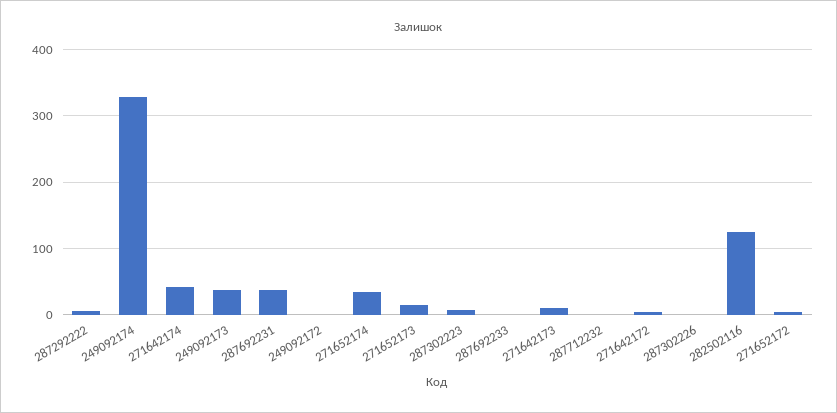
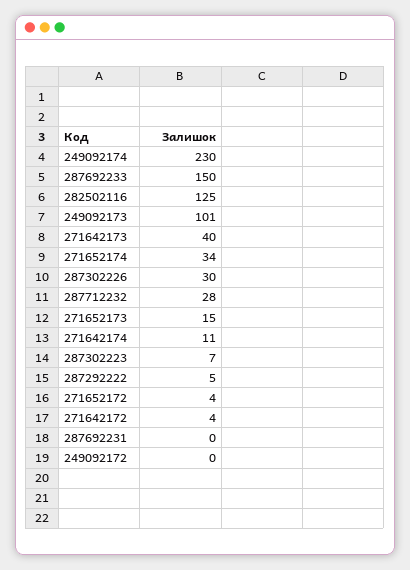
249092174: 330 -> 230
271642174: 40 -> 11
249092173: 40 -> 101
287692231: 40 -> 0
287692233: 0 -> 150
271642173: 10 -> 40
287712232: 0 -> 28
287302226: 0 -> 30

